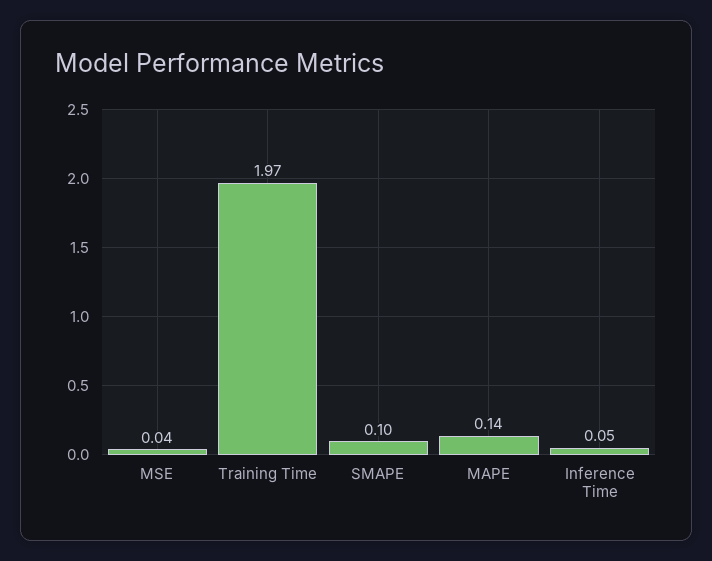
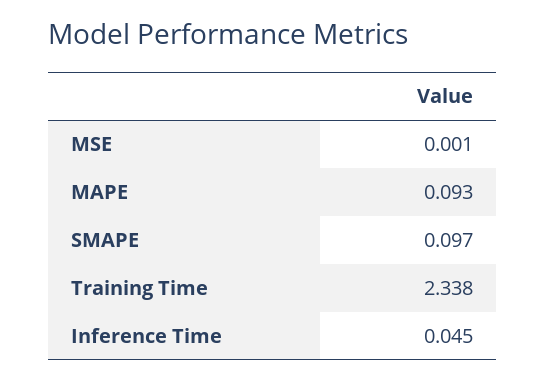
MSE: 0.04 -> 0.001
Training Time: 1.97 -> 2.338
MAPE: 0.14 -> 0.093

